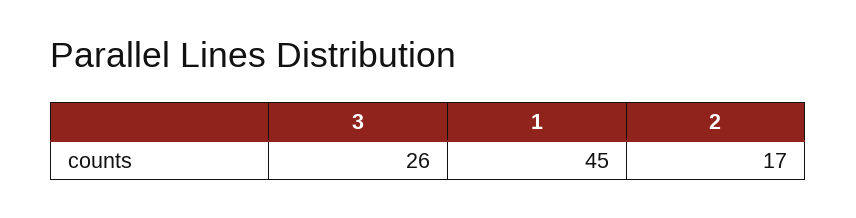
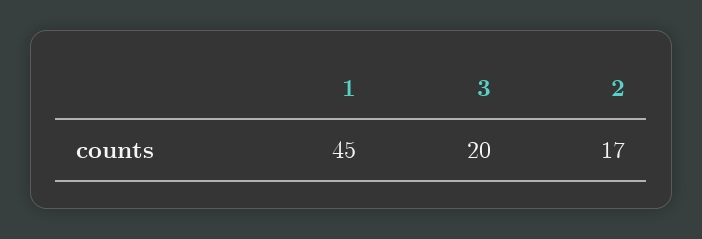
3: 26 -> 20

